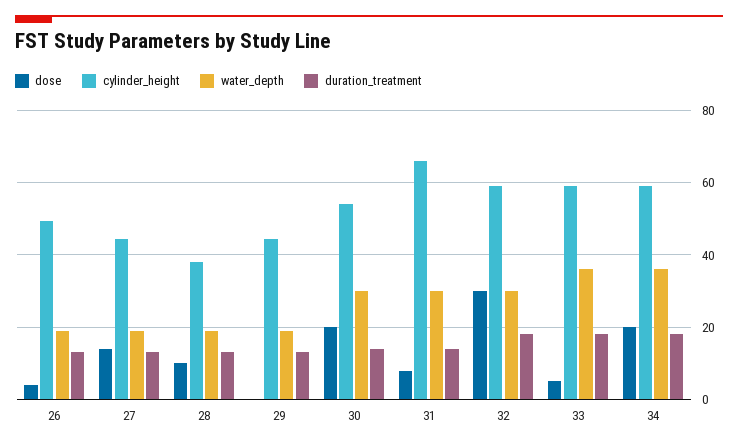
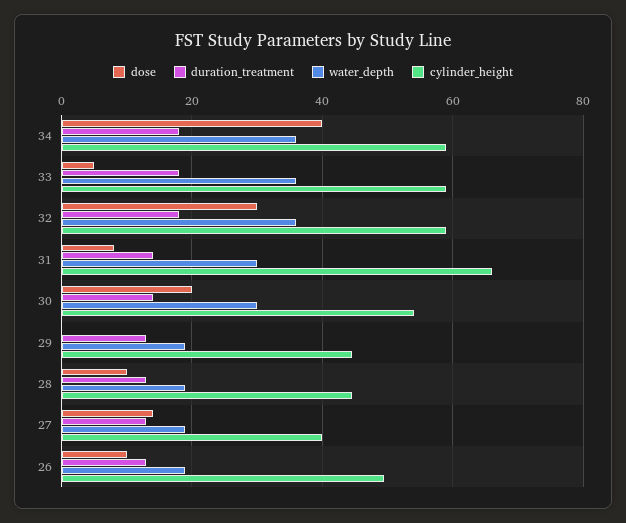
dose, 26: 4 -> 10
cylinder_height, 27: 44 -> 40
cylinder_height, 28: 38 -> 44
water_depth, 32: 30 -> 36
dose, 34: 20 -> 40

